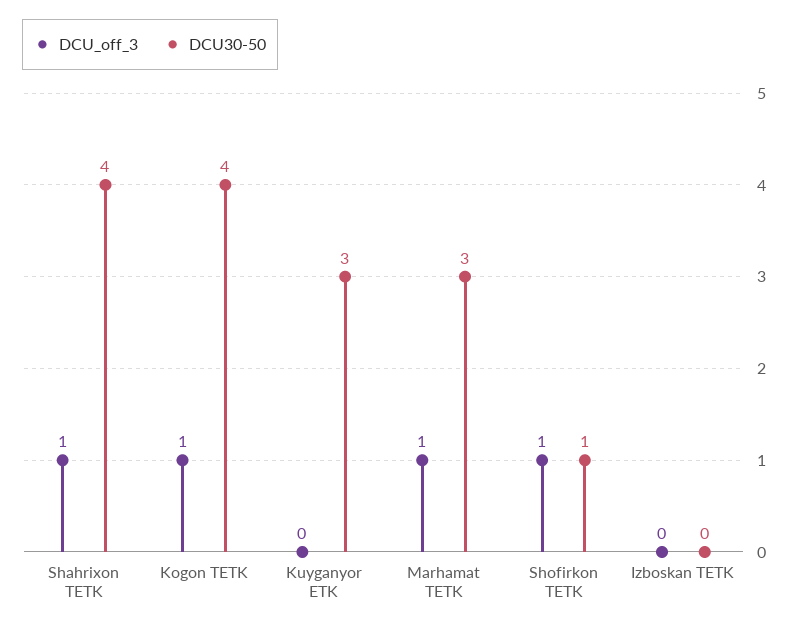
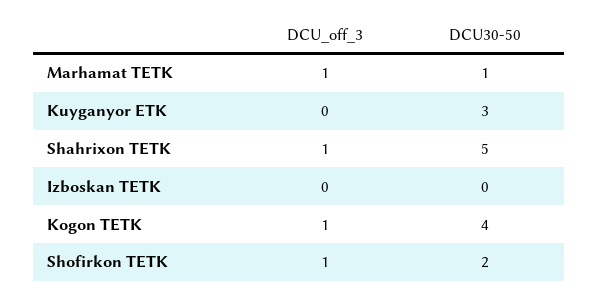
DCU30-50, Shahrixon TETK: 4 -> 5
DCU30-50, Marhamat TETK: 3 -> 1
DCU30-50, Shofirkon TETK: 1 -> 2

